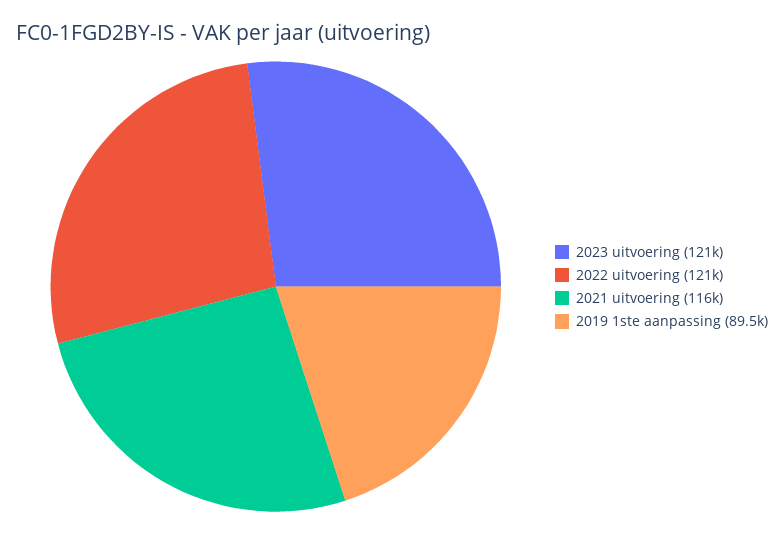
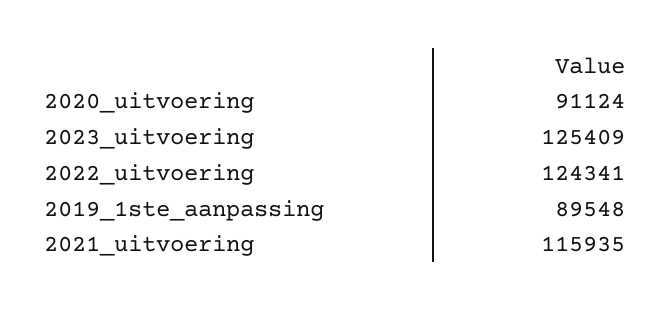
2023 uitvoering: 121000 -> 125409
2022 uitvoering: 121000 -> 124341
2020_uitvoering: none -> 91124

